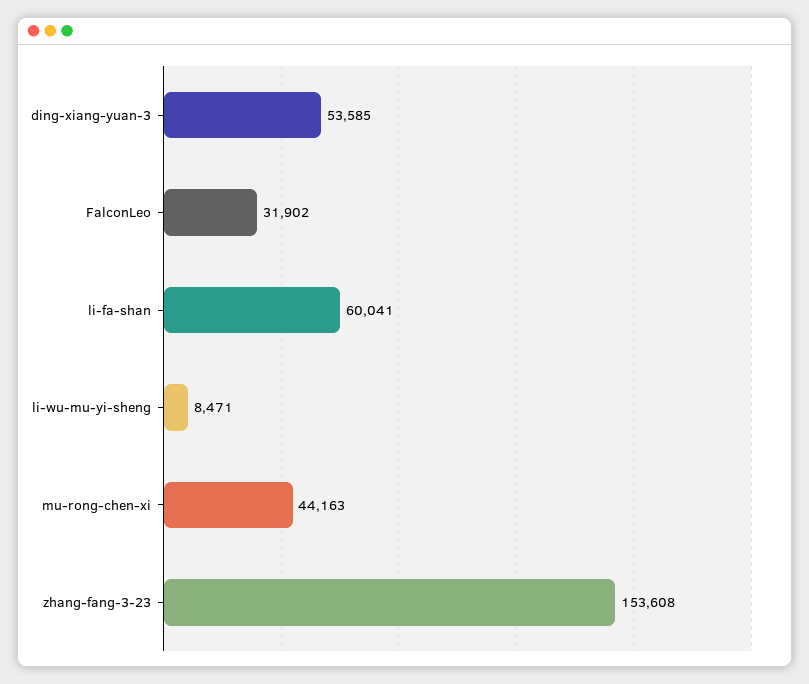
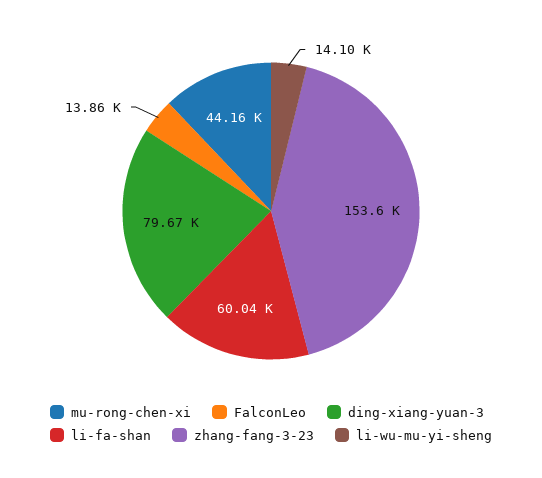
ding-xiang-yuan-3: 53585 -> 79670
FalconLeo: 31902 -> 13860
li-wu-mu-yi-sheng: 8471 -> 14100

